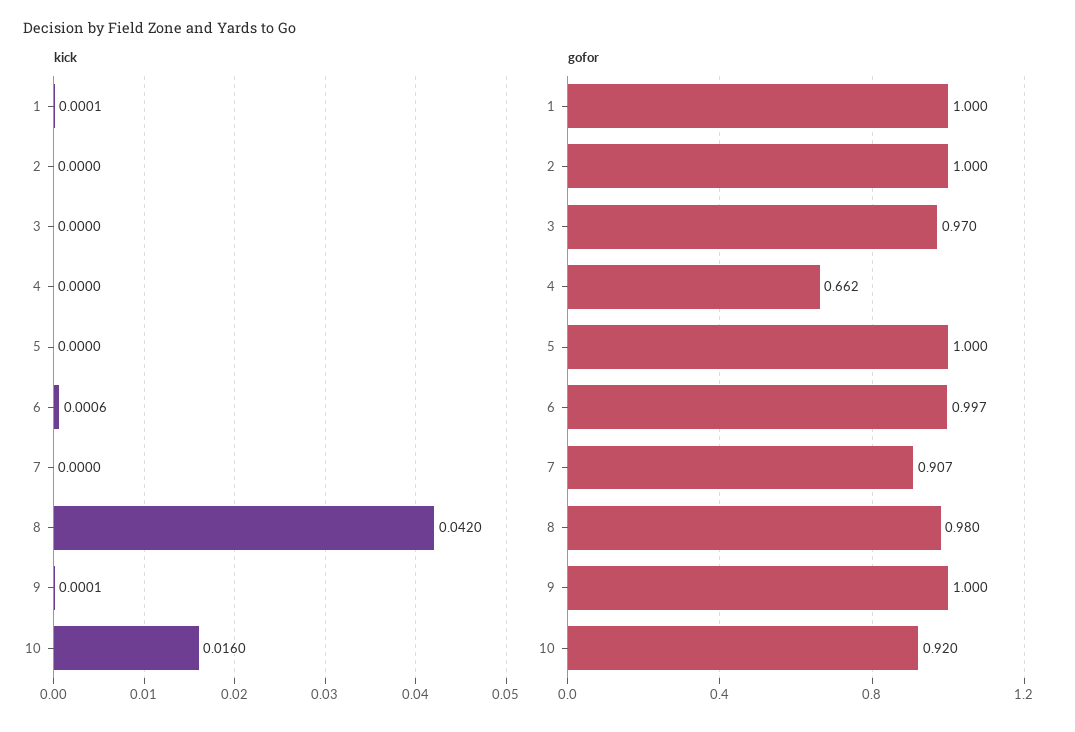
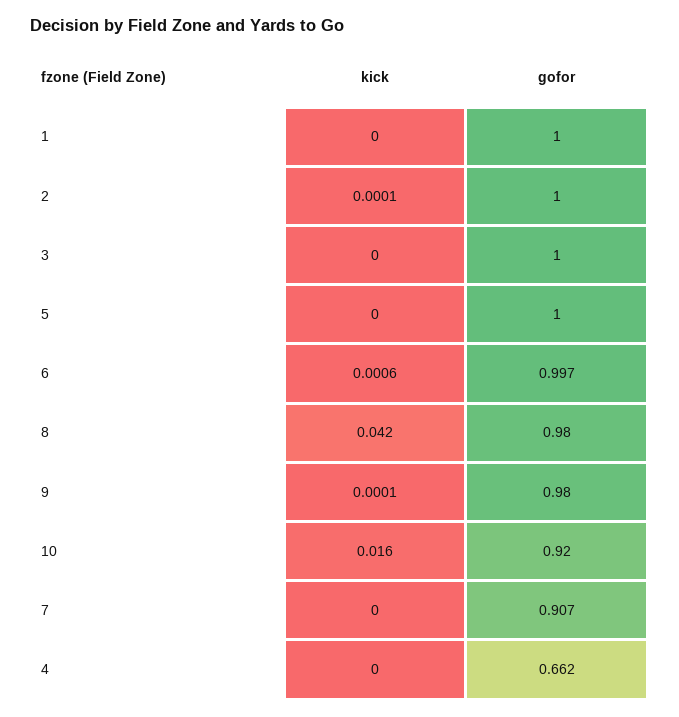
kick, 1: 0.0001 -> 0
kick, 2: 0 -> 0.0001
gofor, 3: 0.97 -> 1
gofor, 9: 1 -> 0.98

